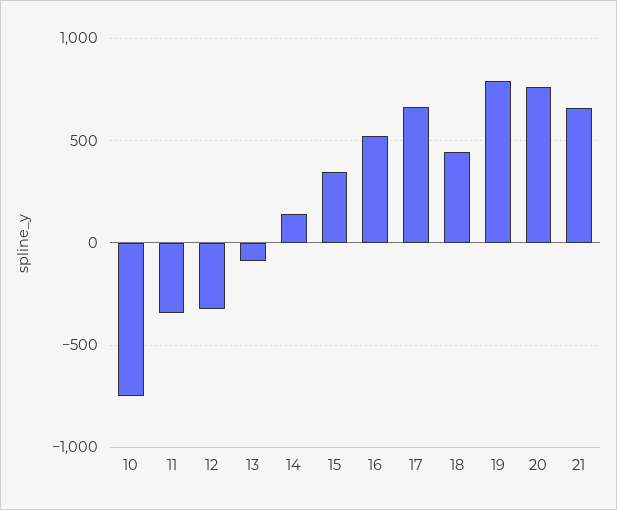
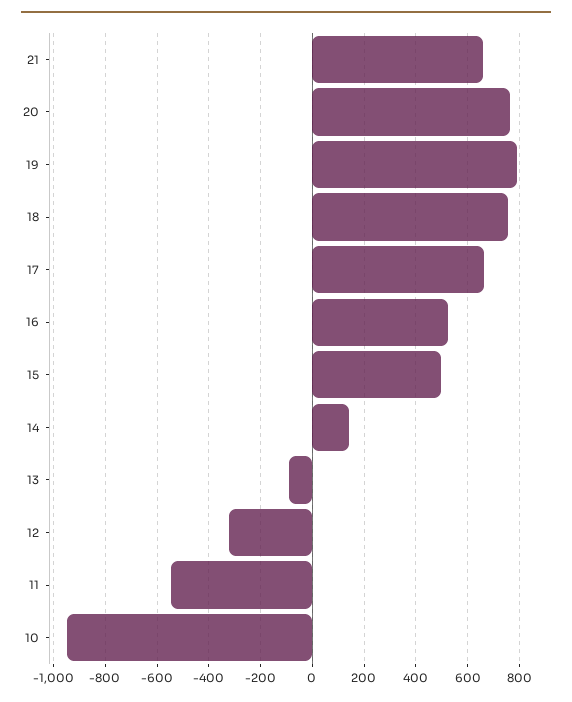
10: -750 -> -950
11: -350 -> -550
15: 350 -> 500
18: 450 -> 750

